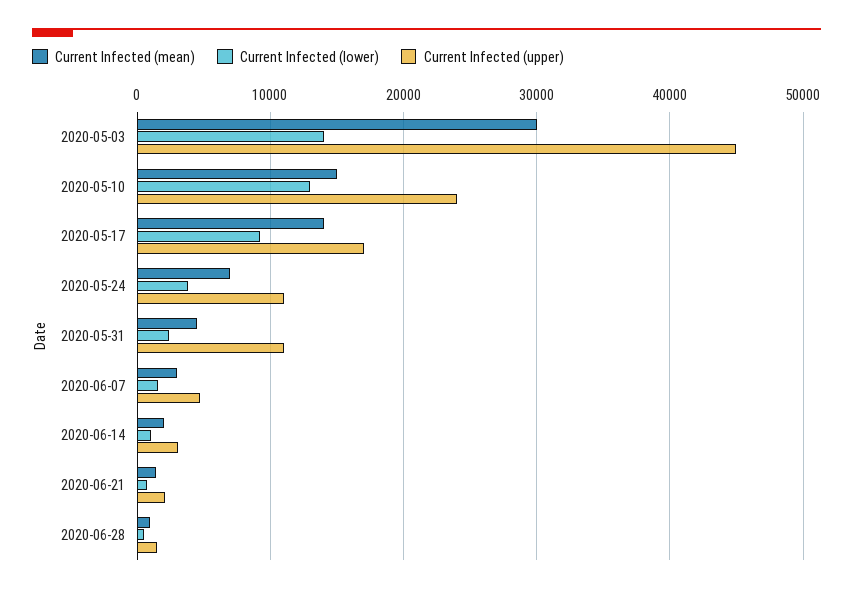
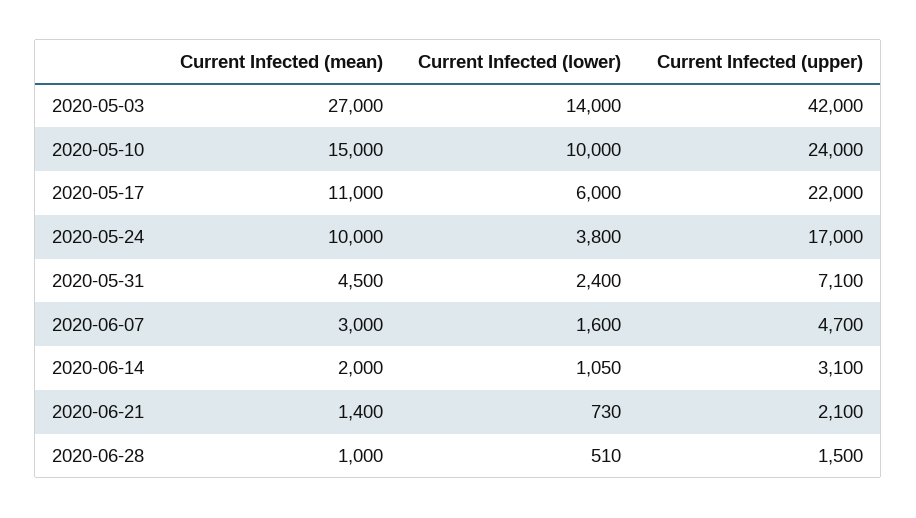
Current Infected (mean), 2020-05-03: 30000 -> 27000
Current Infected (upper), 2020-05-03: 45000 -> 42000
Current Infected (lower), 2020-05-10: 13000 -> 10000
Current Infected (mean), 2020-05-17: 14000 -> 11000
Current Infected (lower), 2020-05-17: 9000 -> 6000
Current Infected (upper), 2020-05-17: 17000 -> 22000
Current Infected (mean), 2020-05-24: 7000 -> 10000
Current Infected (upper), 2020-05-24: 11000 -> 17000
Current Infected (upper), 2020-05-31: 11000 -> 7100

